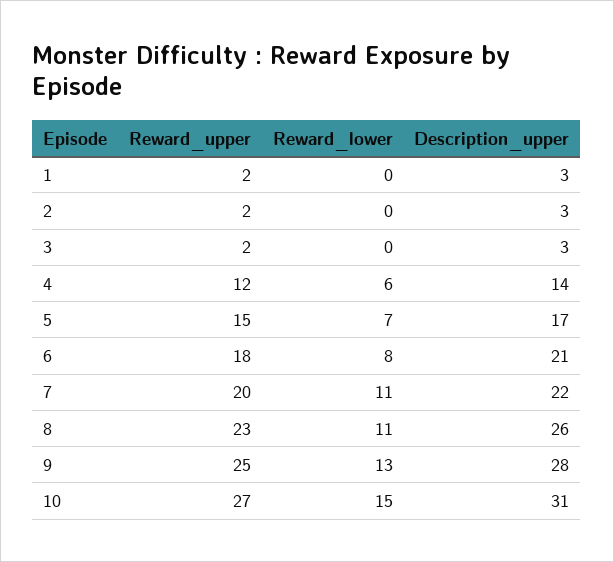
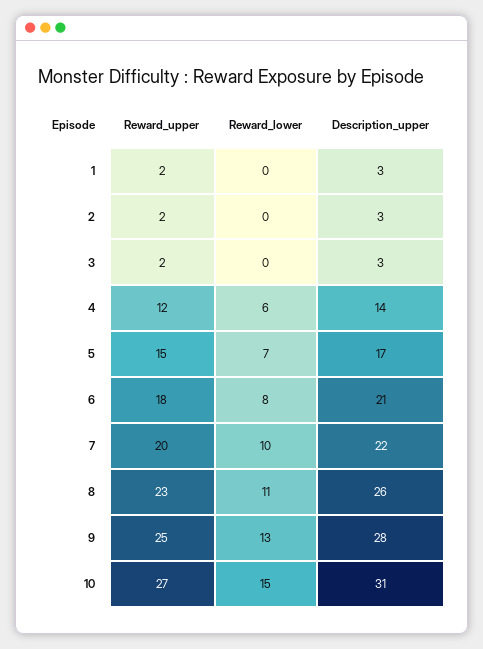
Reward_lower, 7: 11 -> 10

